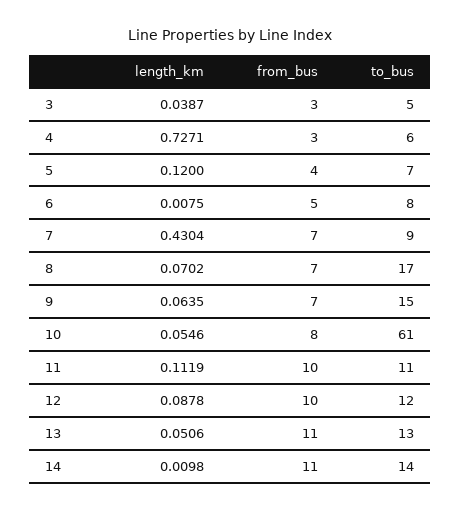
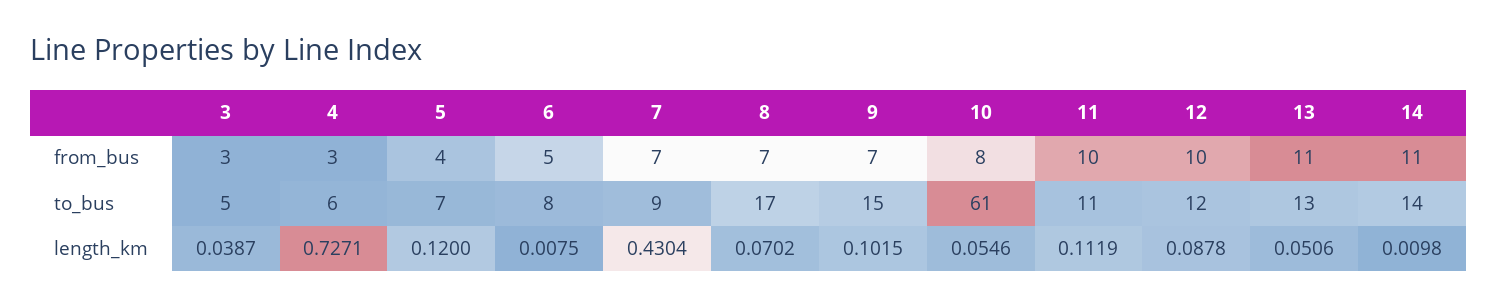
length_km, 9: 0.0635 -> 0.1015

